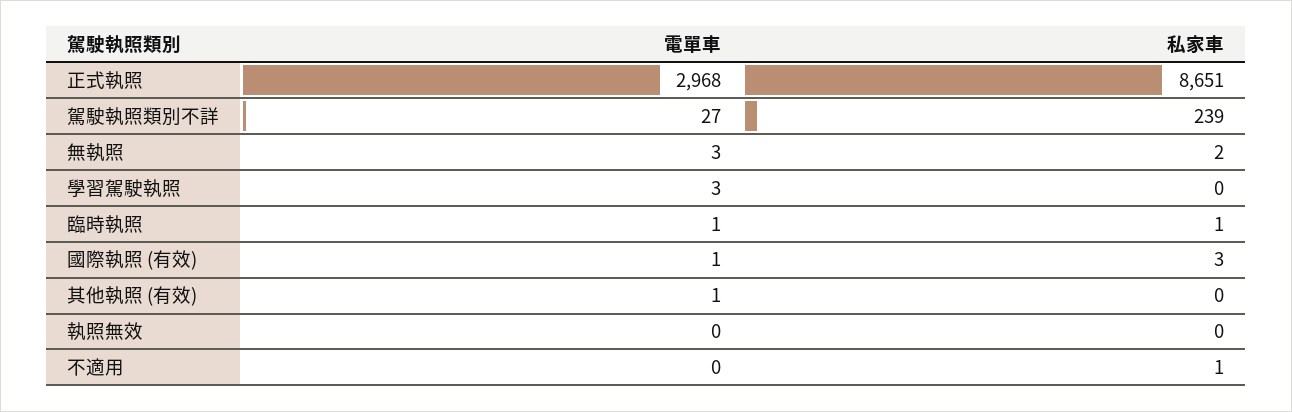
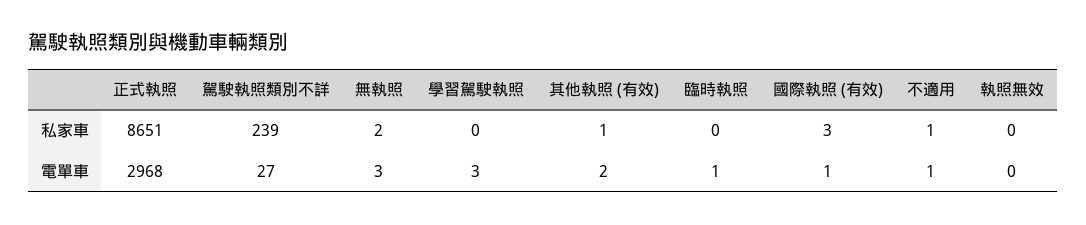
私家車, 臨時執照: 1 -> 0
電單車, 其他執照 (有效): 1 -> 2
私家車, 其他執照 (有效): 0 -> 1
電單車, 不適用: 0 -> 1

